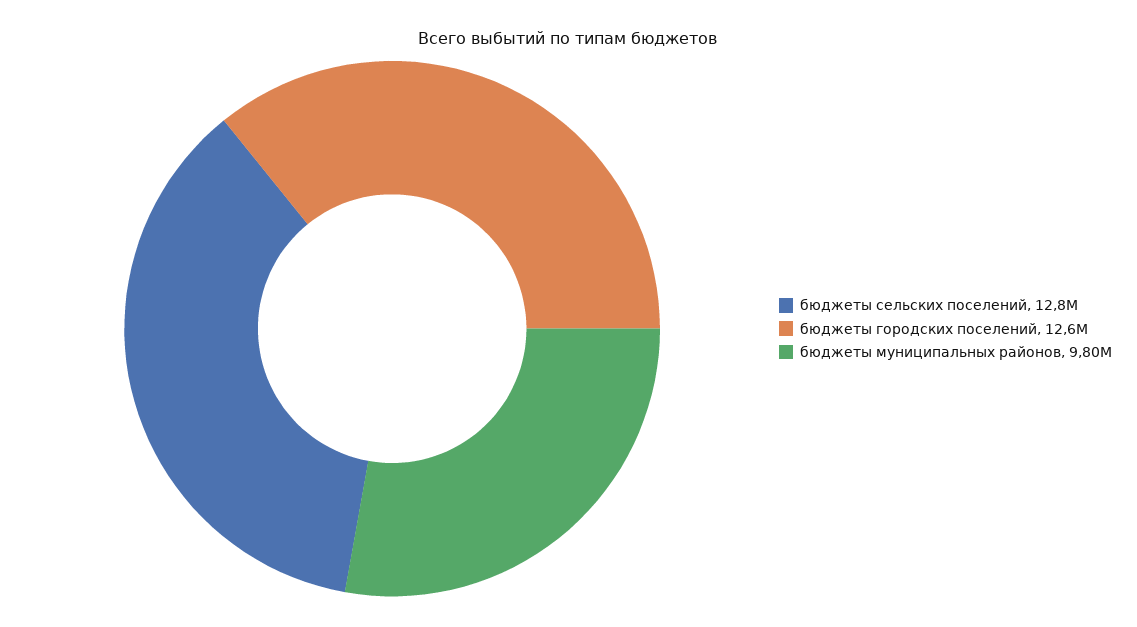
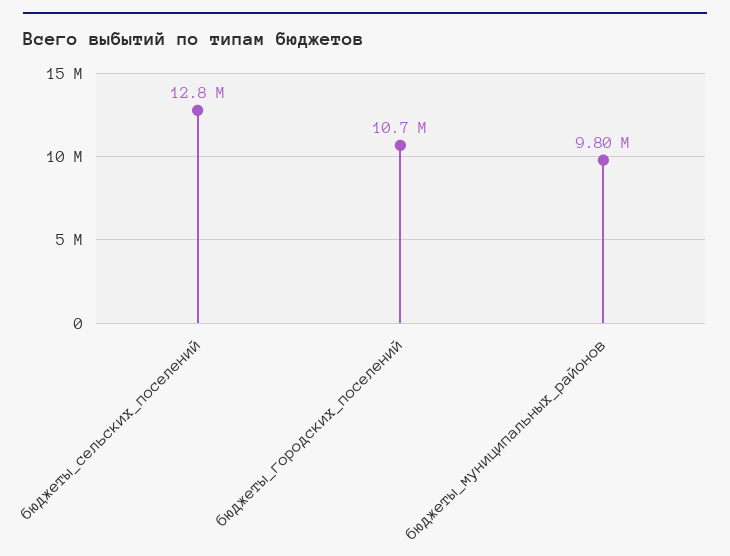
бюджеты городских поселений: 12600000 -> 10700000

